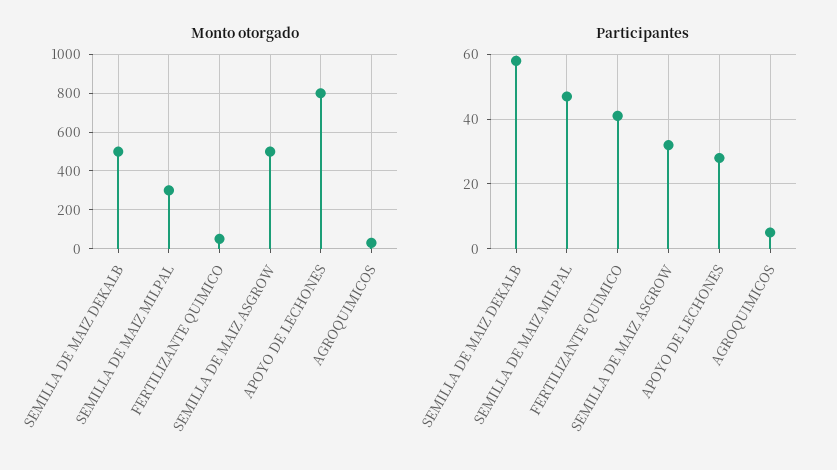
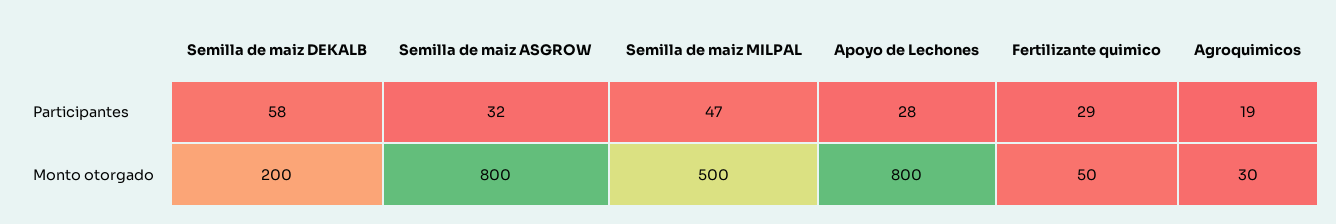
Monto otorgado, SEMILLA DE MAIZ DEKALB: 500 -> 200
Monto otorgado, SEMILLA DE MAIZ MILPAL: 300 -> 500
Monto otorgado, SEMILLA DE MAIZ ASGROW: 500 -> 800
Participantes, FERTILIZANTE QUIMICO: 40 -> 29
Participantes, AGROQUIMICOS: 5 -> 19

